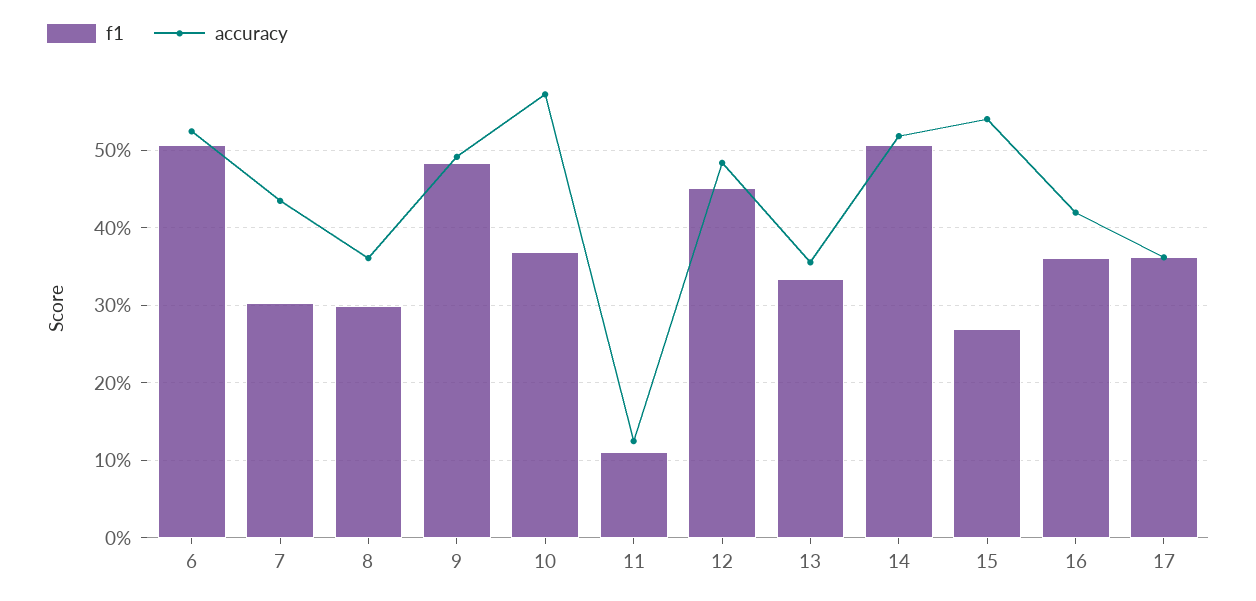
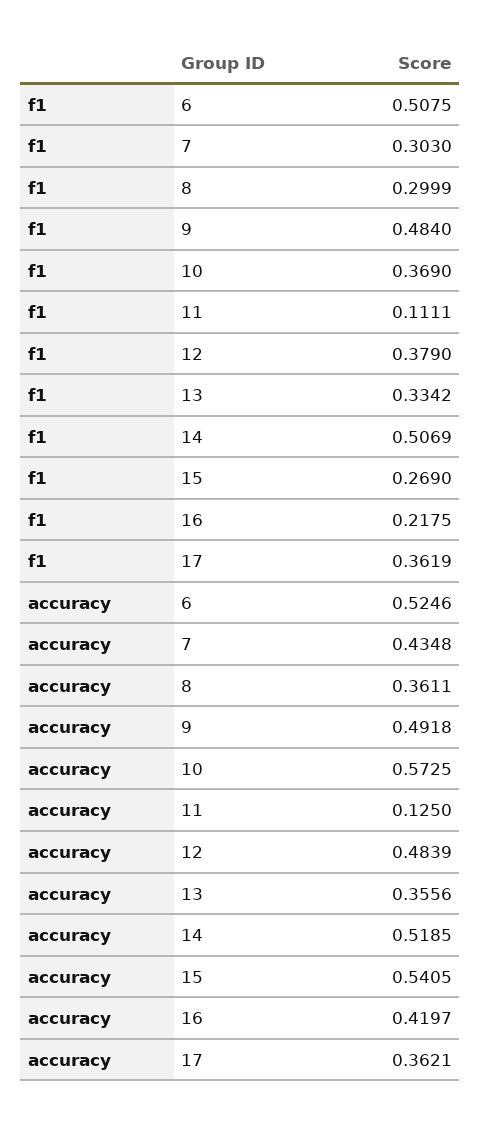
f1, 12: 0.45 -> 0.379
f1, 16: 0.36 -> 0.2175

